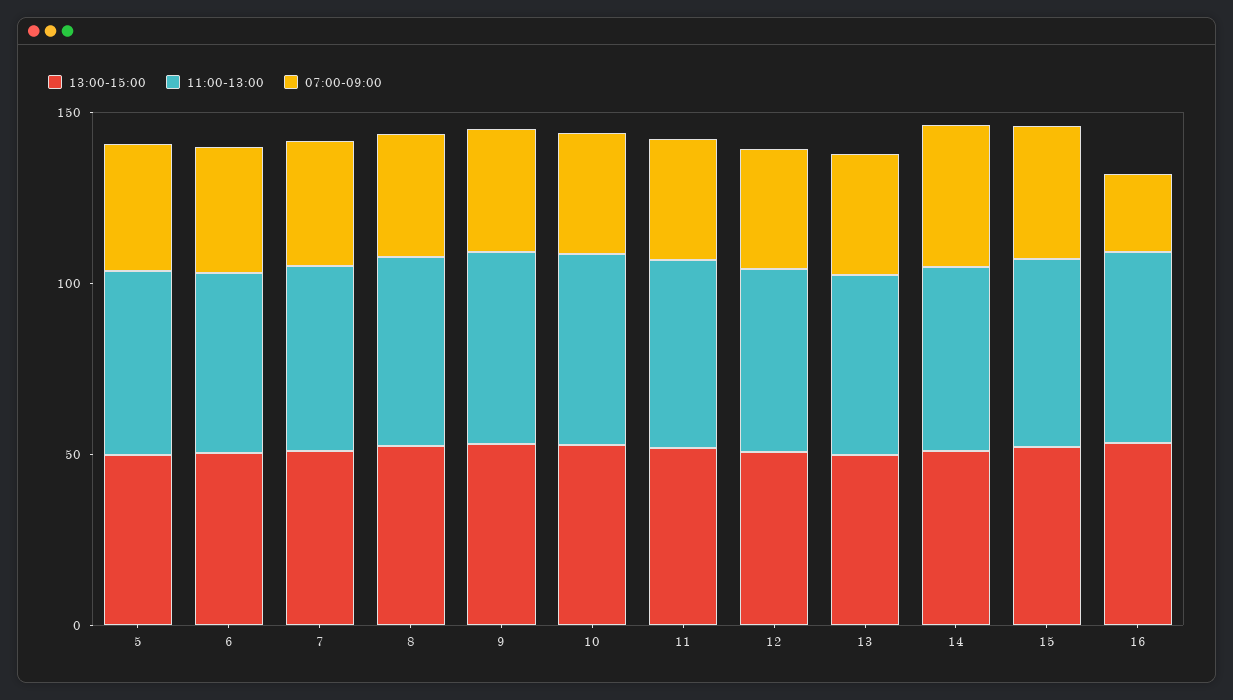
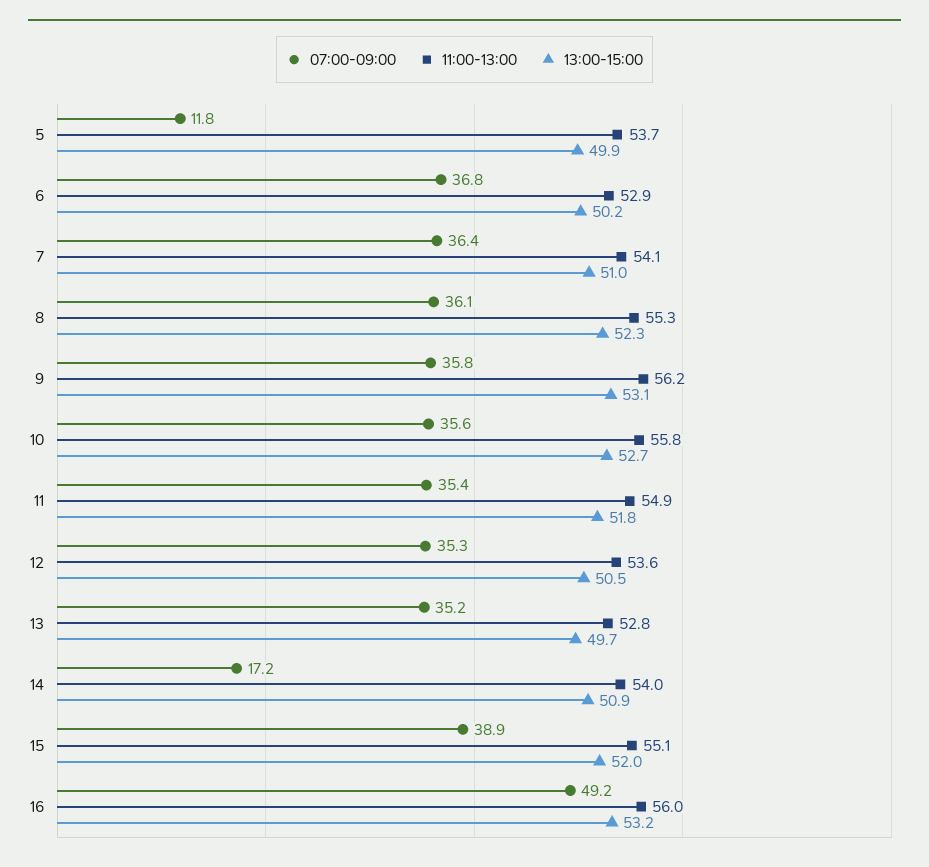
07:00-09:00, 5: 40 -> 11.8
07:00-09:00, 14: 40 -> 17.2
07:00-09:00, 16: 20 -> 49.2

